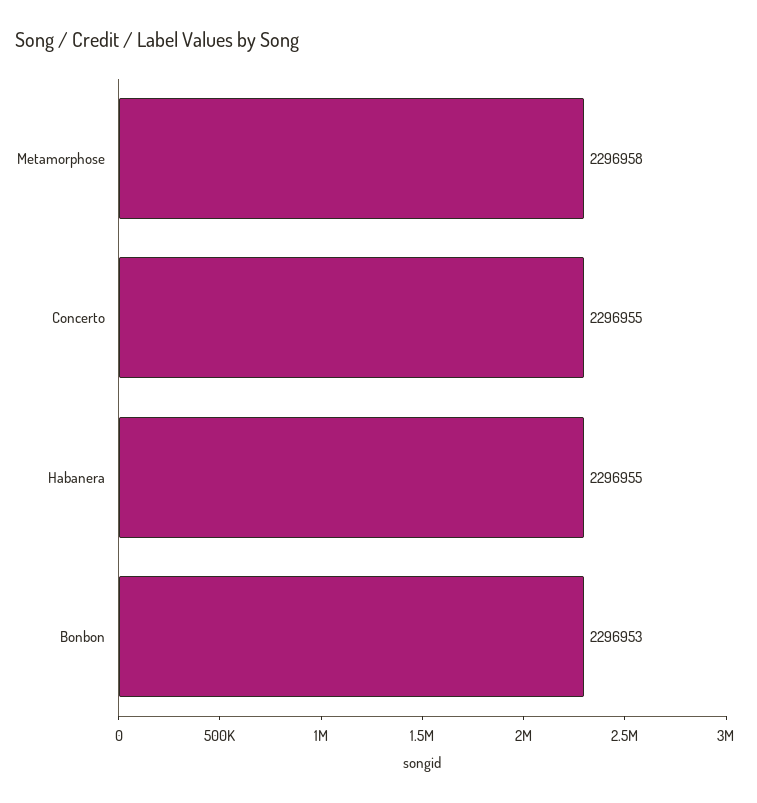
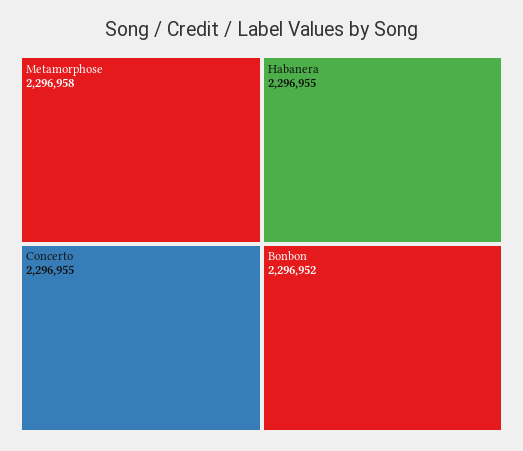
Bonbon: 2296953 -> 2296952

